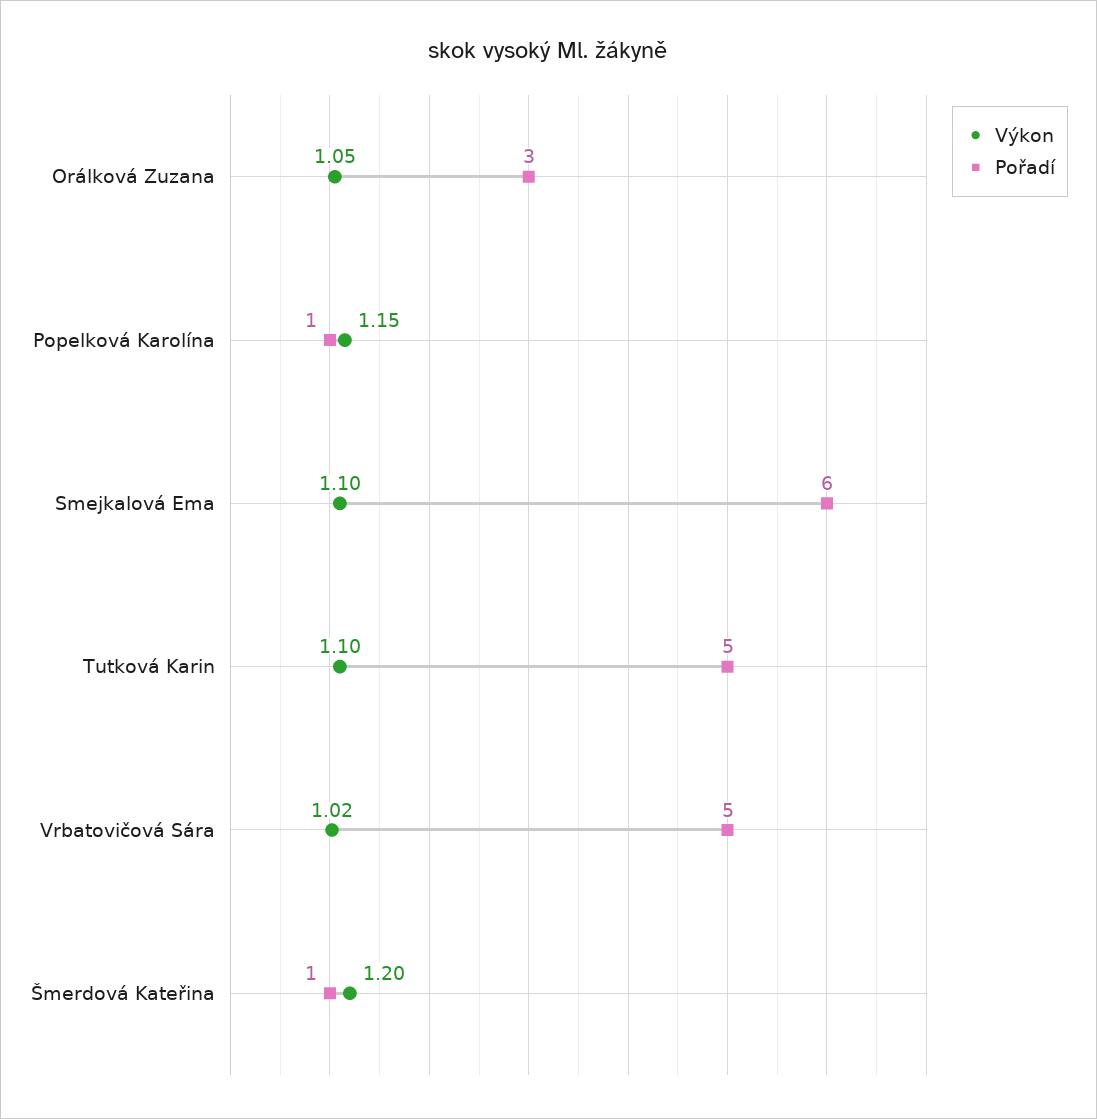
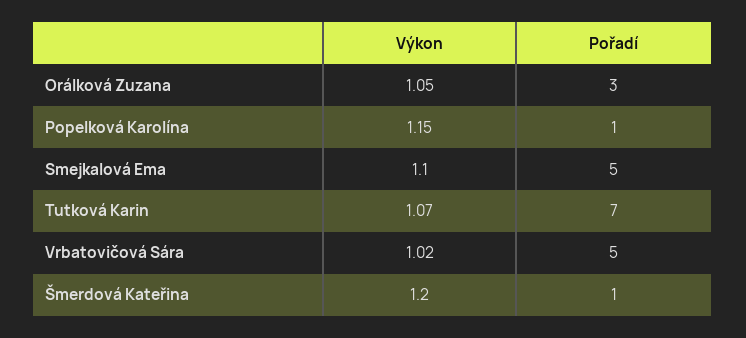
Pořadí, Smejkalová Ema: 6 -> 5
Výkon, Tutková Karin: 1.1 -> 1.07
Pořadí, Tutková Karin: 5 -> 7

